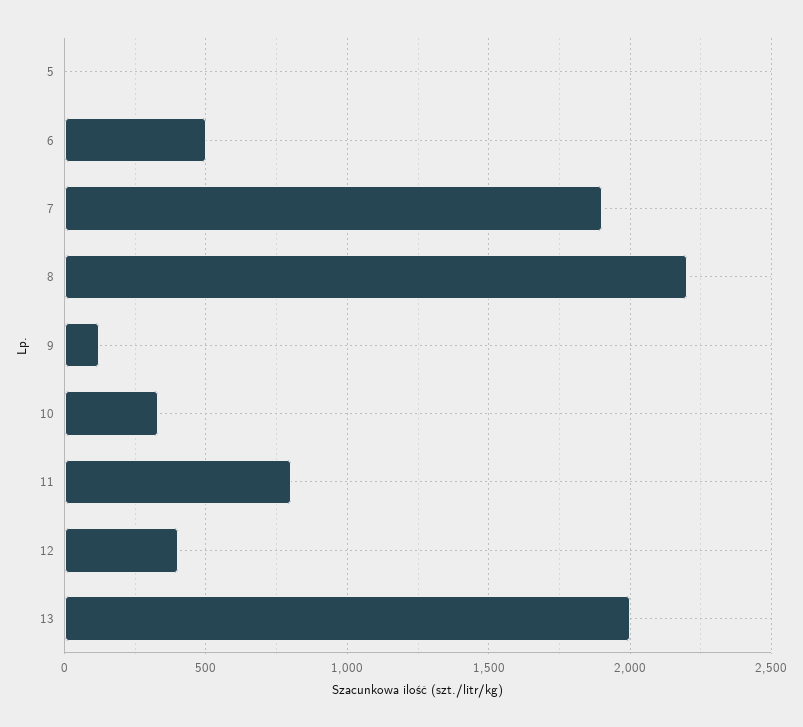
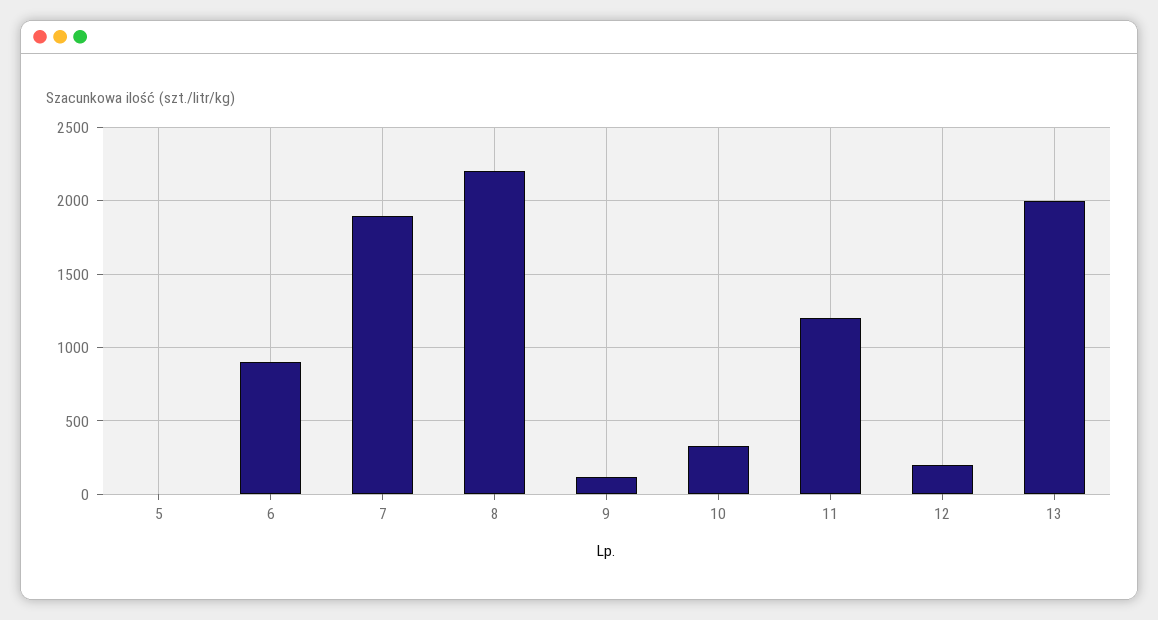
6: 500 -> 900
11: 800 -> 1200
12: 400 -> 200

